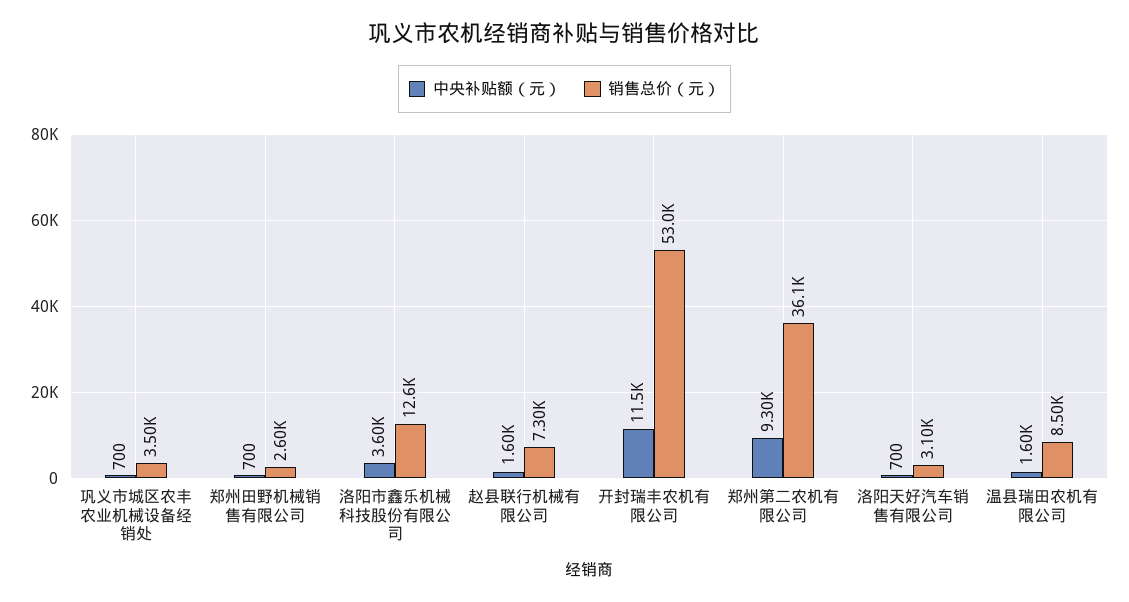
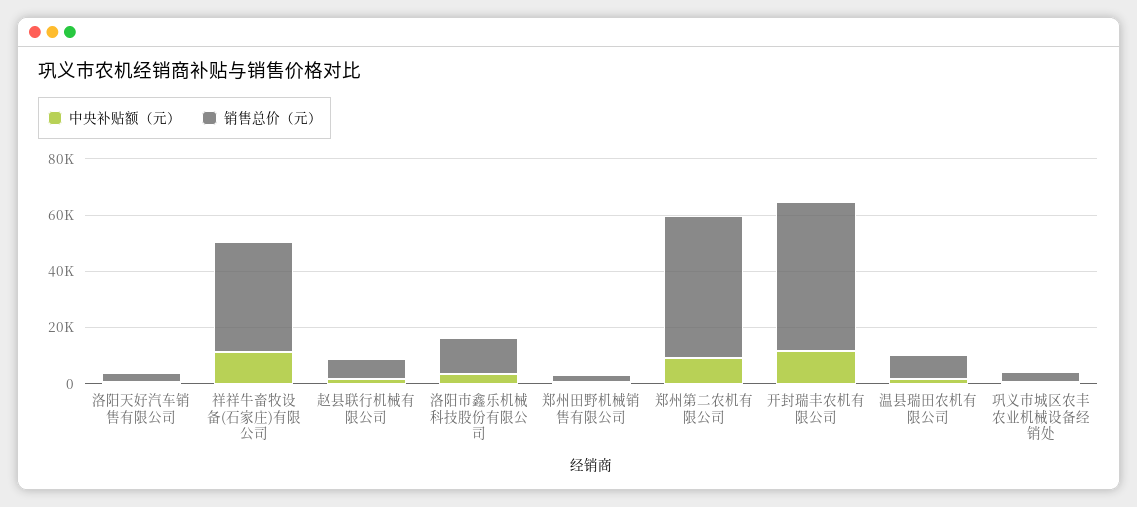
销售总价（元）, 郑州第二农机有限公司: 36100 -> 50000
中央补贴额（元）, 祥祥牛畜牧设备(石家庄)有限公司: none -> 10000
销售总价（元）, 祥祥牛畜牧设备(石家庄)有限公司: none -> 40000

